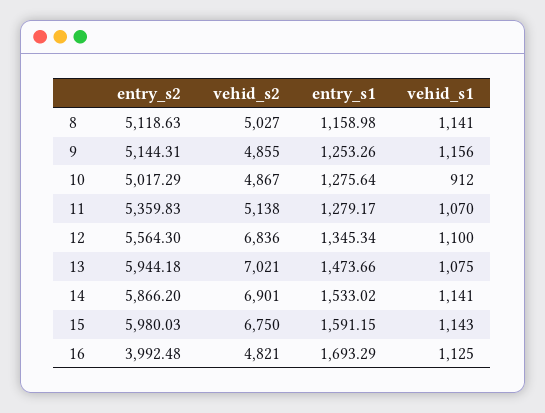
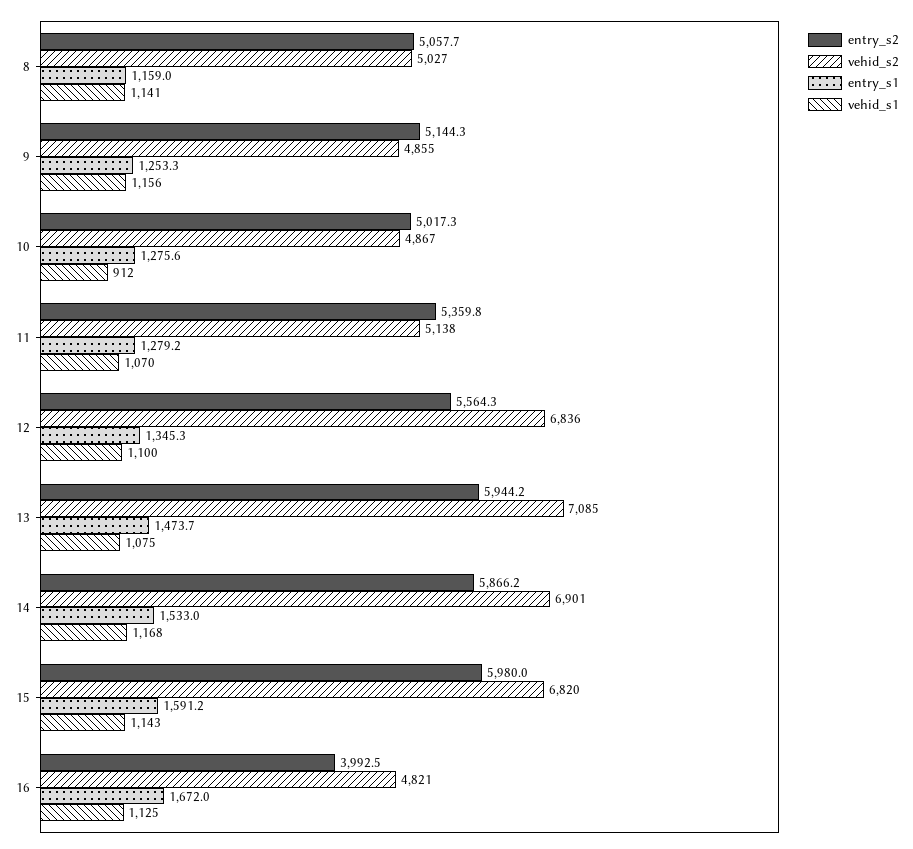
entry_s2, 8: 5118.63 -> 5057.7
vehid_s2, 13: 7021 -> 7085
vehid_s1, 14: 1141 -> 1168
vehid_s2, 15: 6750 -> 6820
entry_s1, 16: 1693.29 -> 1672

